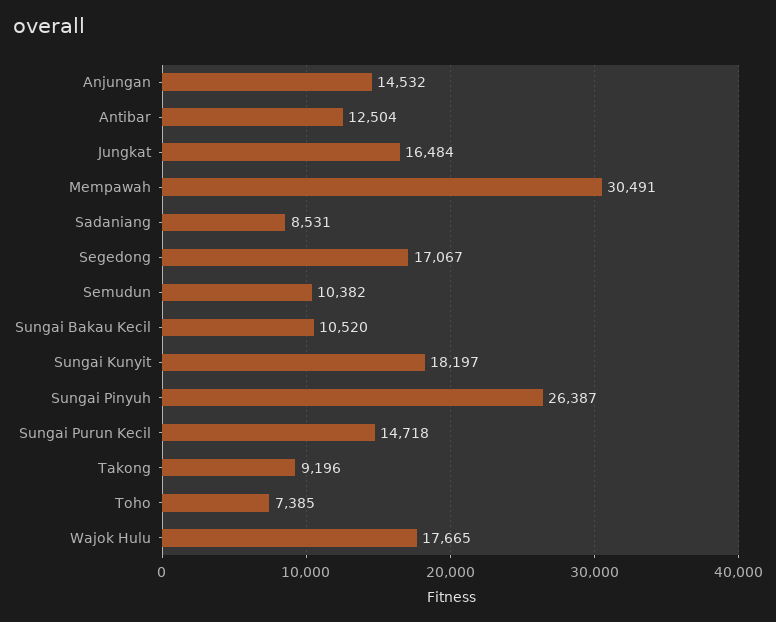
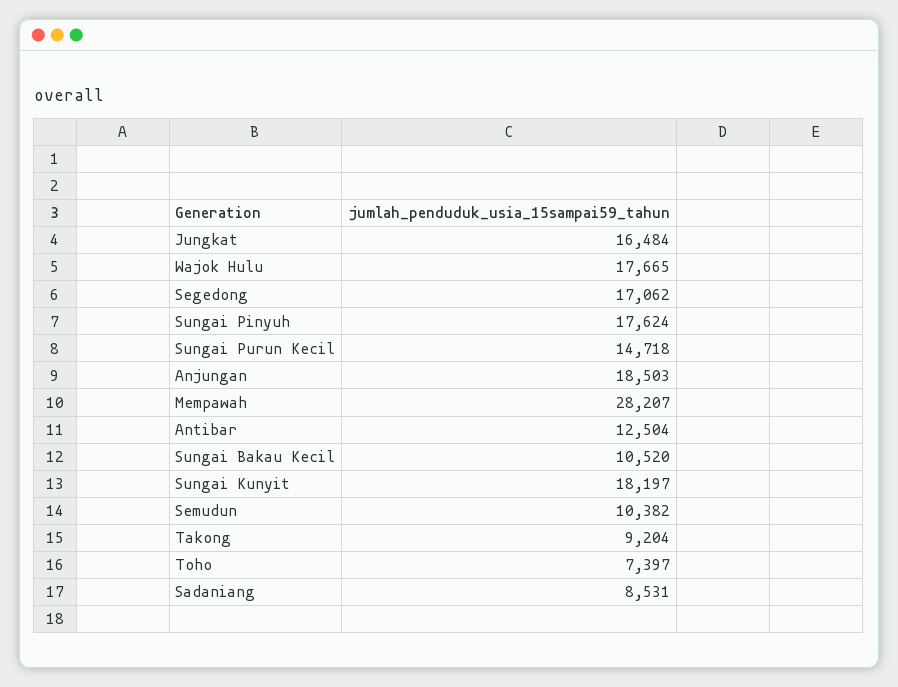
Anjungan: 14532 -> 18503
Mempawah: 30491 -> 28207
Segedong: 17067 -> 17062
Sungai Pinyuh: 26387 -> 17624
Takong: 9196 -> 9204
Toho: 7385 -> 7397

